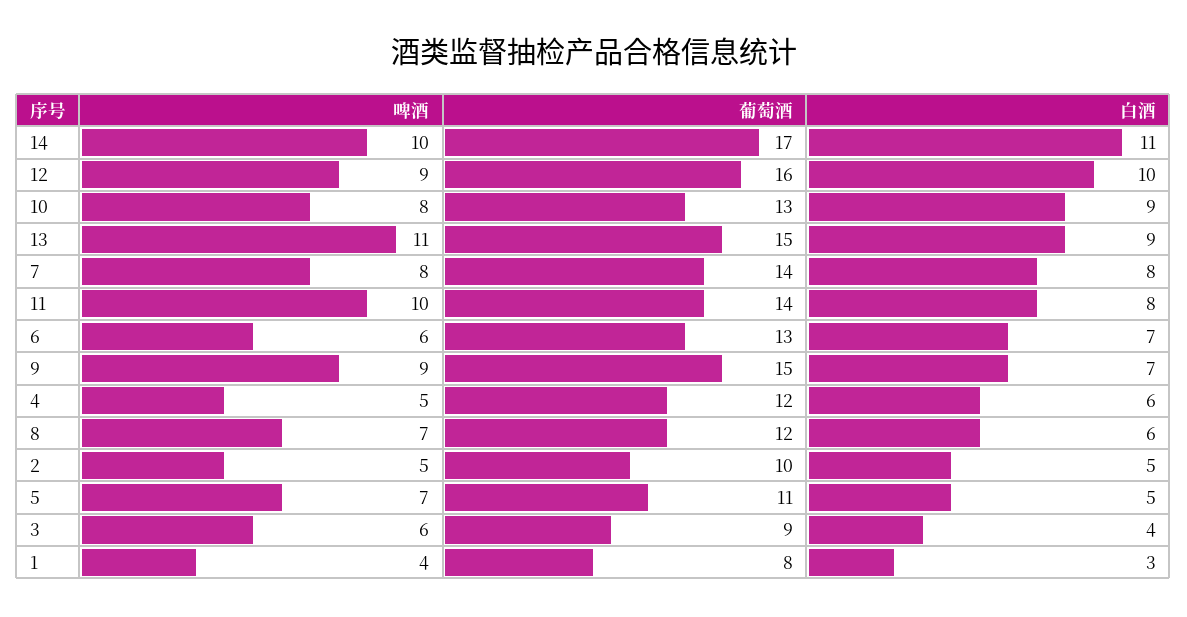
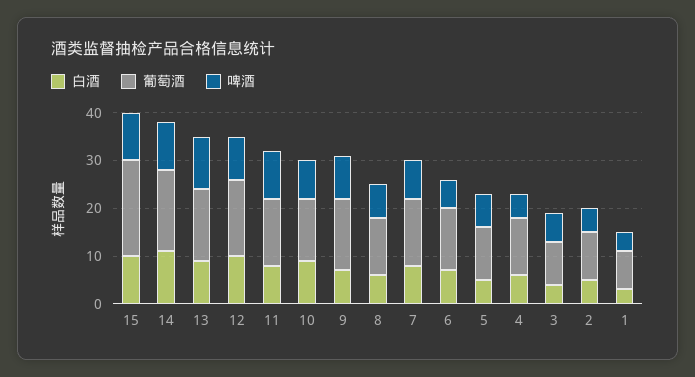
白酒, 15: none -> 10
葡萄酒, 15: none -> 20
啤酒, 15: none -> 10

